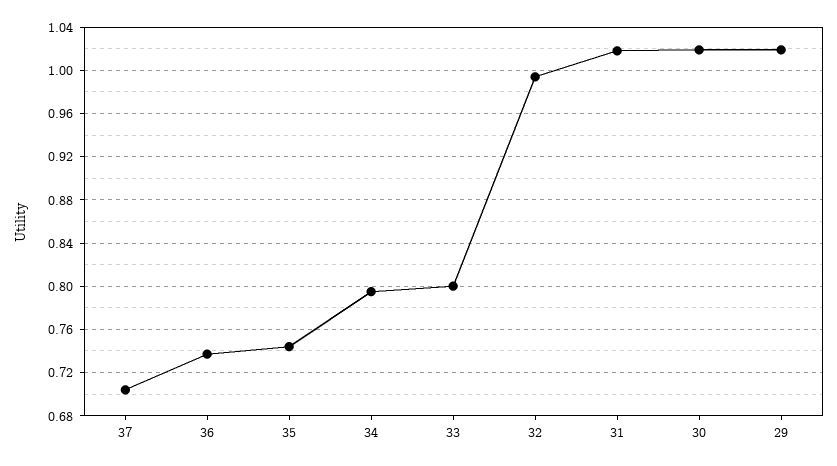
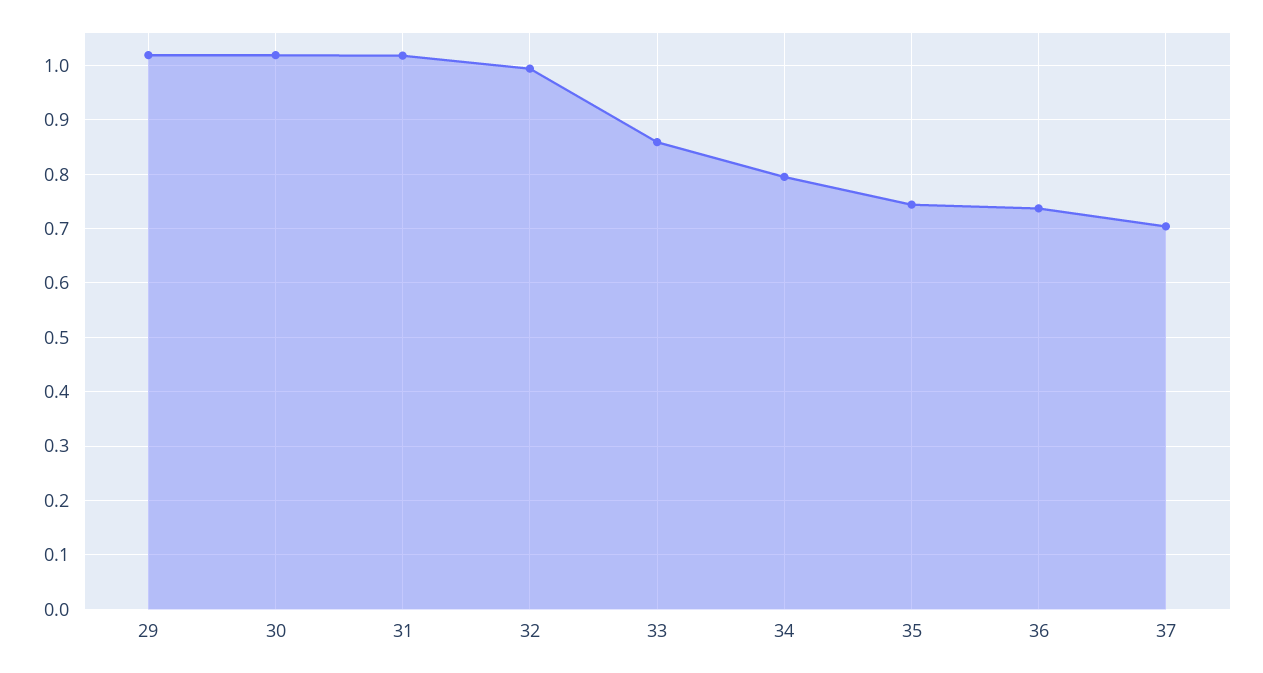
33: 0.8 -> 0.86

